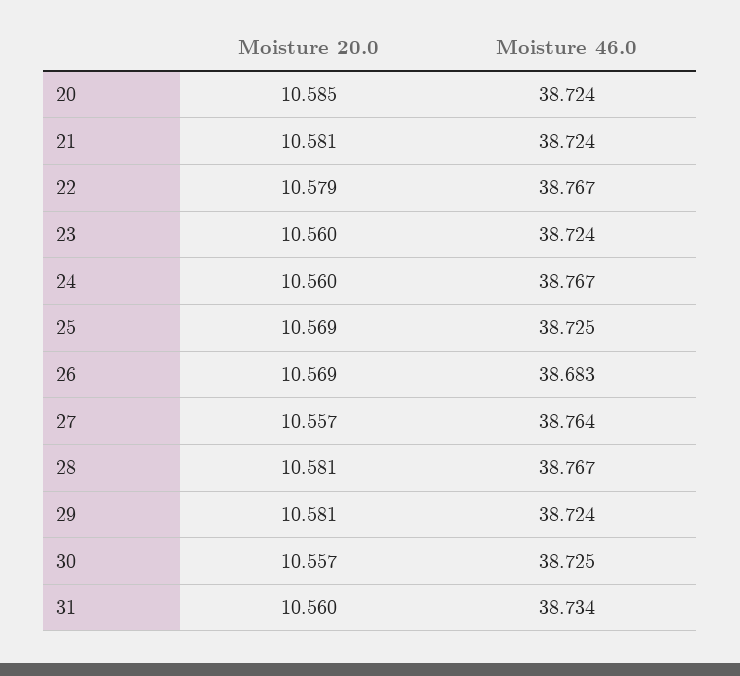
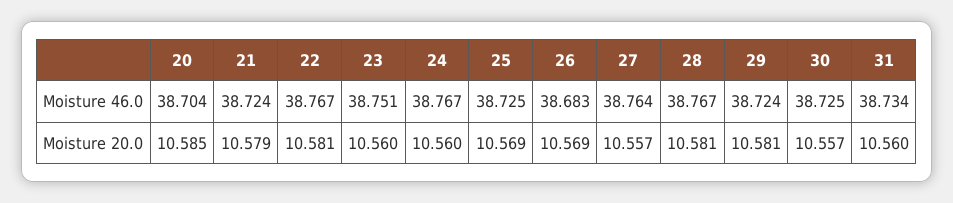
Moisture 46.0, 20: 38.724 -> 38.704
Moisture 20.0, 21: 10.581 -> 10.579
Moisture 20.0, 22: 10.579 -> 10.581
Moisture 46.0, 23: 38.724 -> 38.751

